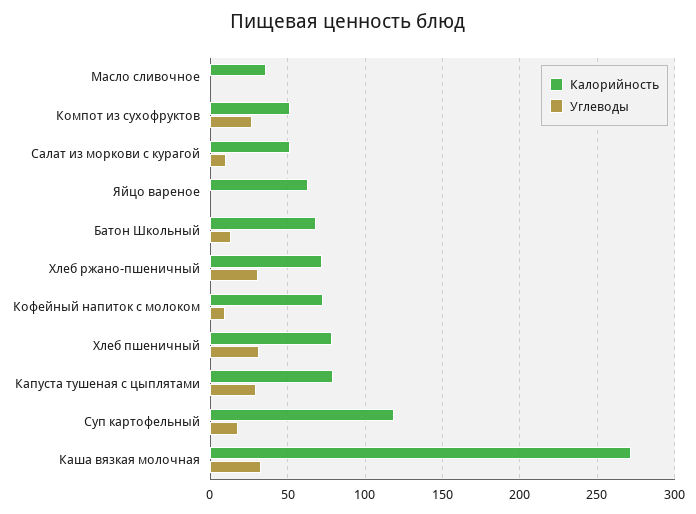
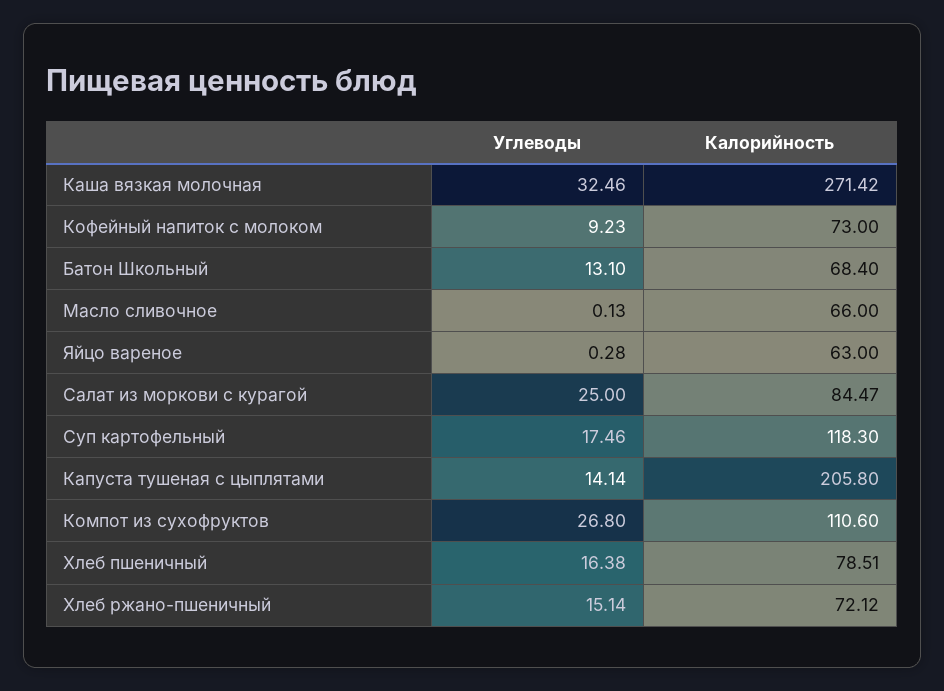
Калорийность, Масло сливочное: 35 -> 66
Калорийность, Компот из сухофруктов: 50 -> 110.6
Калорийность, Салат из моркови с курагой: 50 -> 84.47
Углеводы, Салат из моркови с курагой: 10 -> 25
Углеводы, Хлеб ржано-пшеничный: 30 -> 15.14
Углеводы, Хлеб пшеничный: 30 -> 16.38
Калорийность, Капуста тушеная с цыплятами: 80 -> 205.8
Углеводы, Капуста тушеная с цыплятами: 30 -> 14.14

